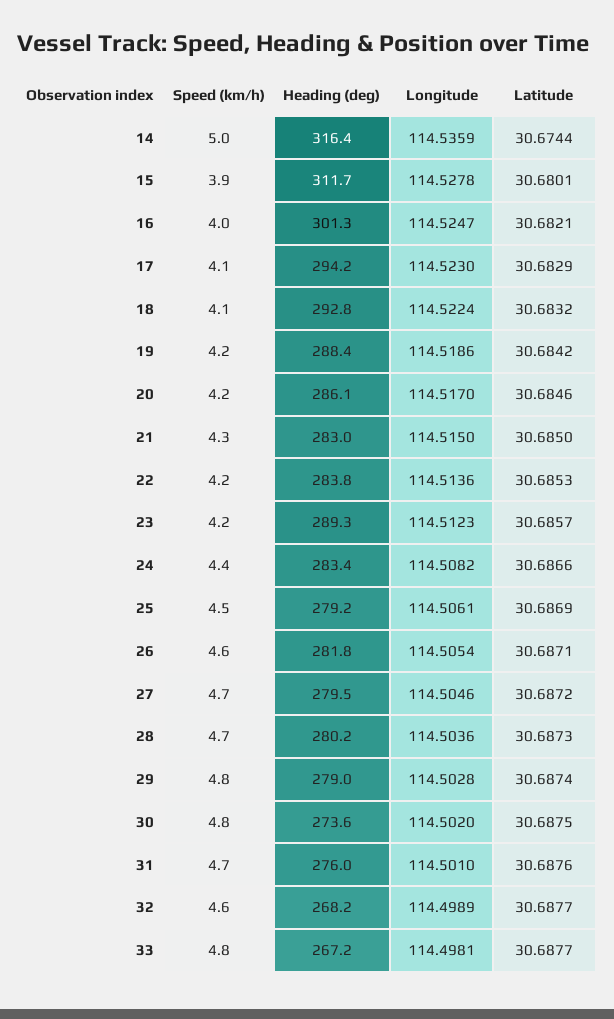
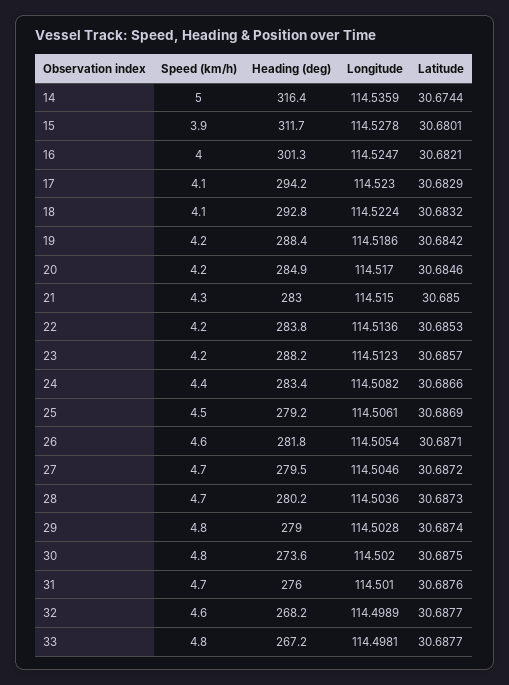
Heading (deg), 20: 286.1 -> 284.9
Heading (deg), 23: 289.3 -> 288.2

